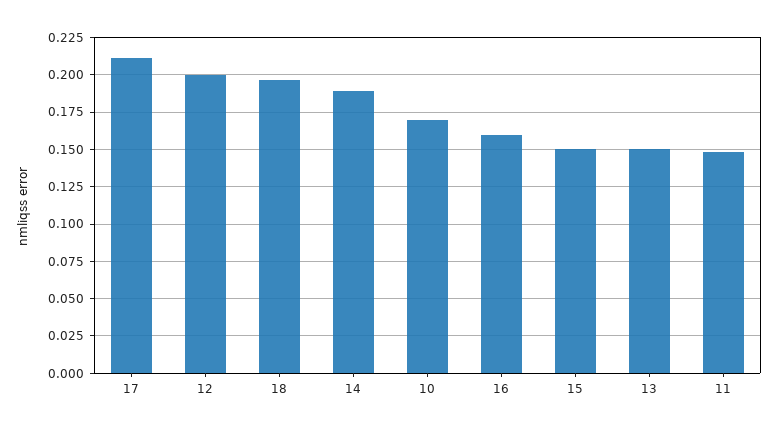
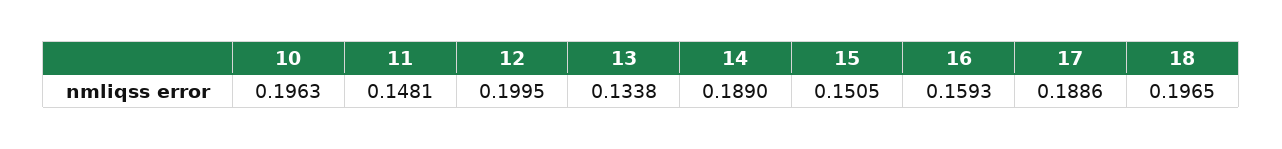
17: 0.21 -> 0.1886
10: 0.17 -> 0.1963
13: 0.15 -> 0.1338

